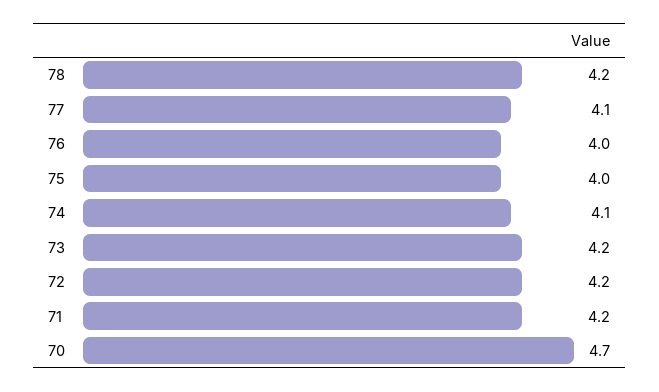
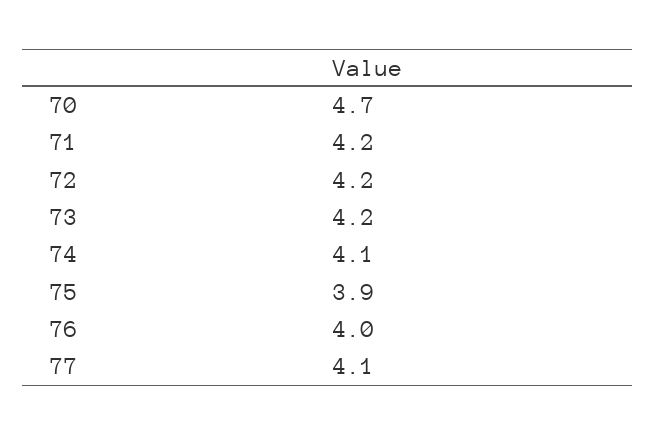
78: 4.2 -> none
75: 4 -> 3.9

